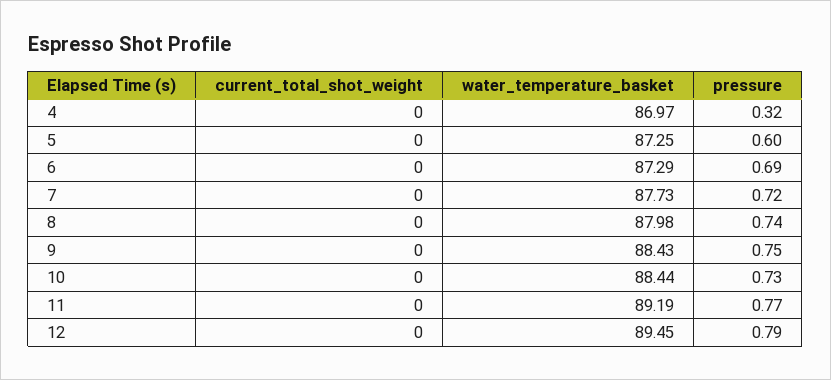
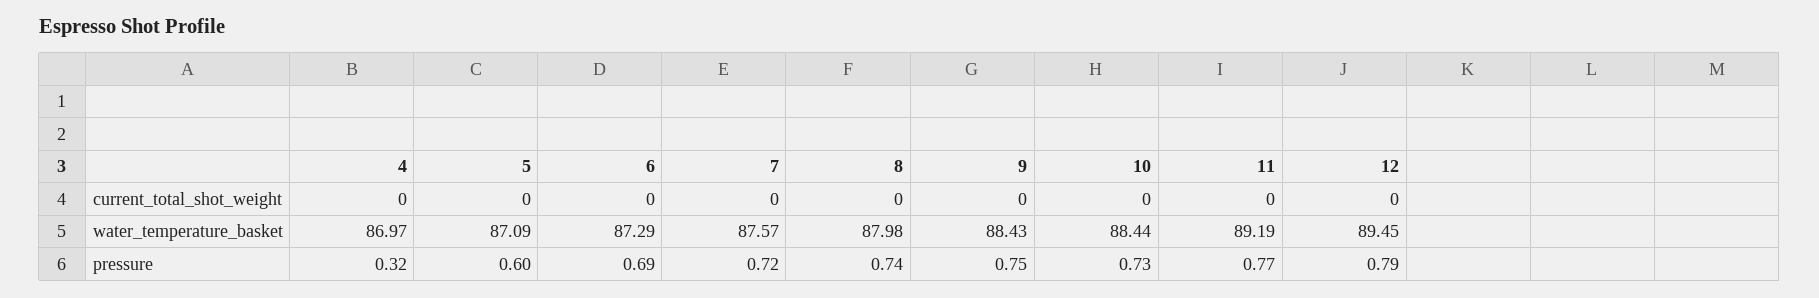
water_temperature_basket, 5: 87.25 -> 87.09
water_temperature_basket, 7: 87.73 -> 87.57

